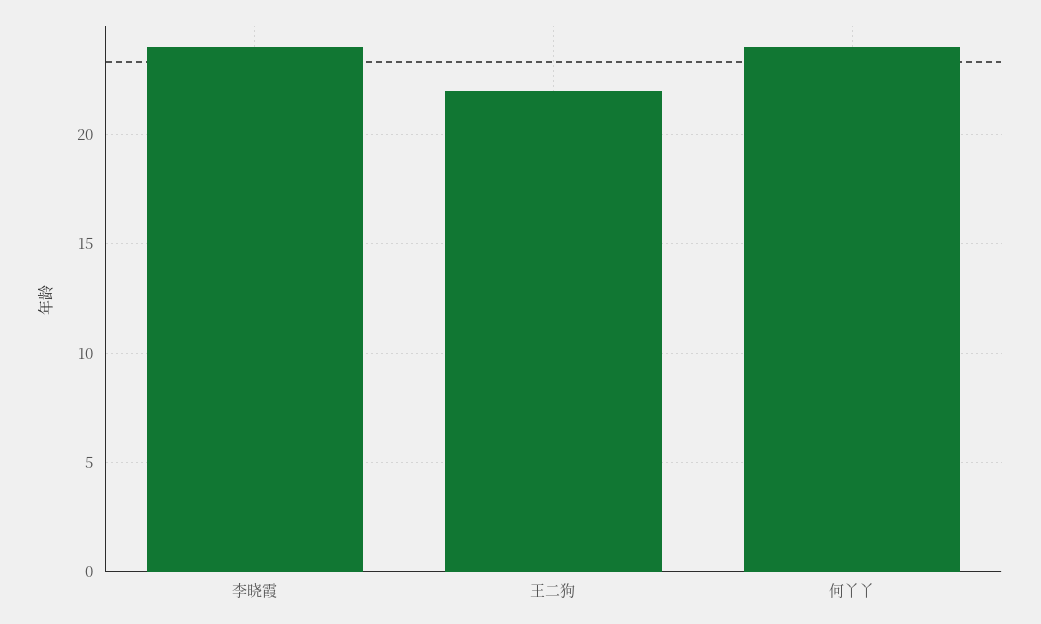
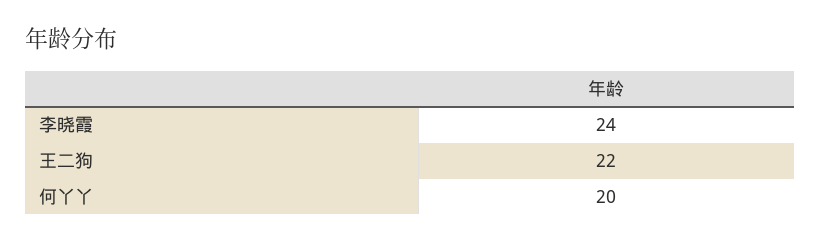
何丫丫: 24 -> 20

